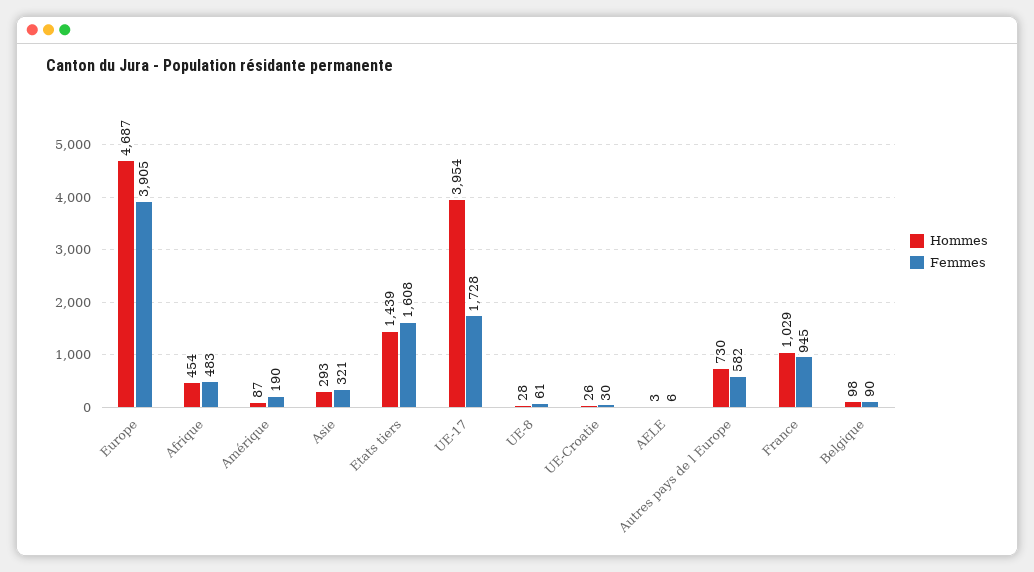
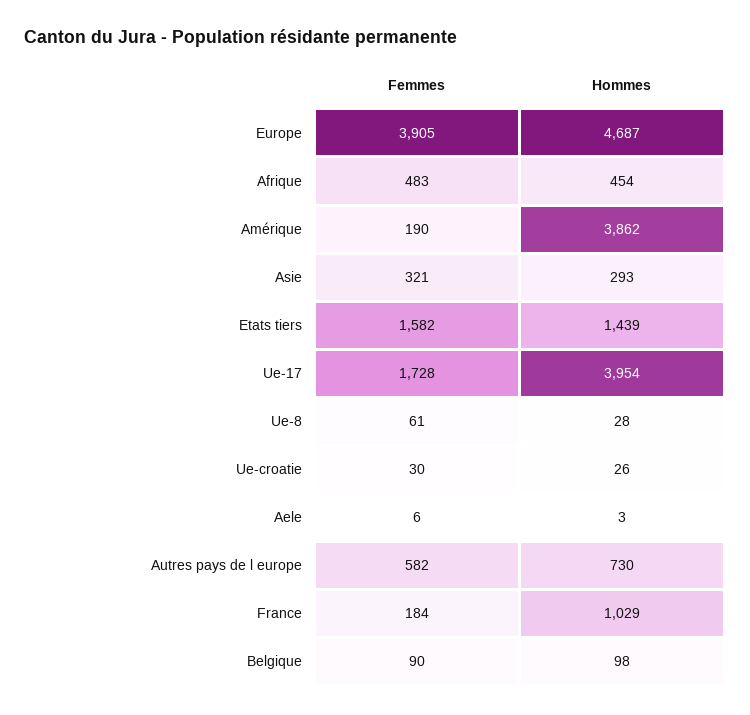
Hommes, Amérique: 87 -> 3862
Femmes, Etats tiers: 1608 -> 1582
Femmes, France: 945 -> 184

